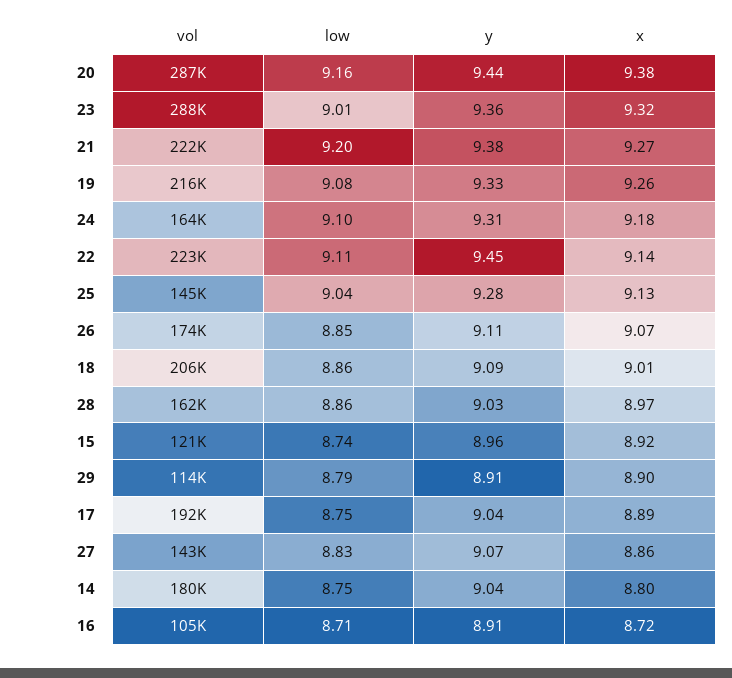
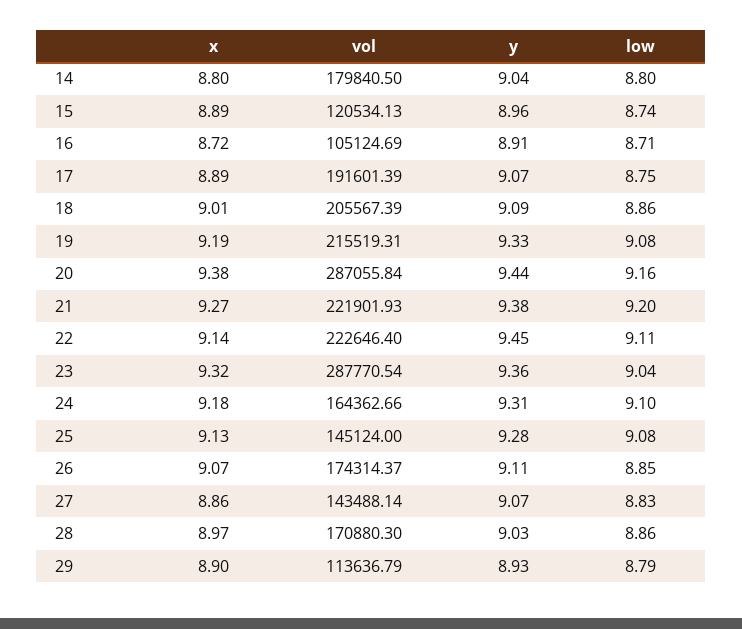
low, 23: 9.01 -> 9.04
x, 19: 9.26 -> 9.19
low, 25: 9.04 -> 9.08
vol, 28: 162000 -> 170880.3
x, 15: 8.92 -> 8.89
y, 29: 8.91 -> 8.93
y, 17: 9.04 -> 9.07
low, 14: 8.75 -> 8.8

